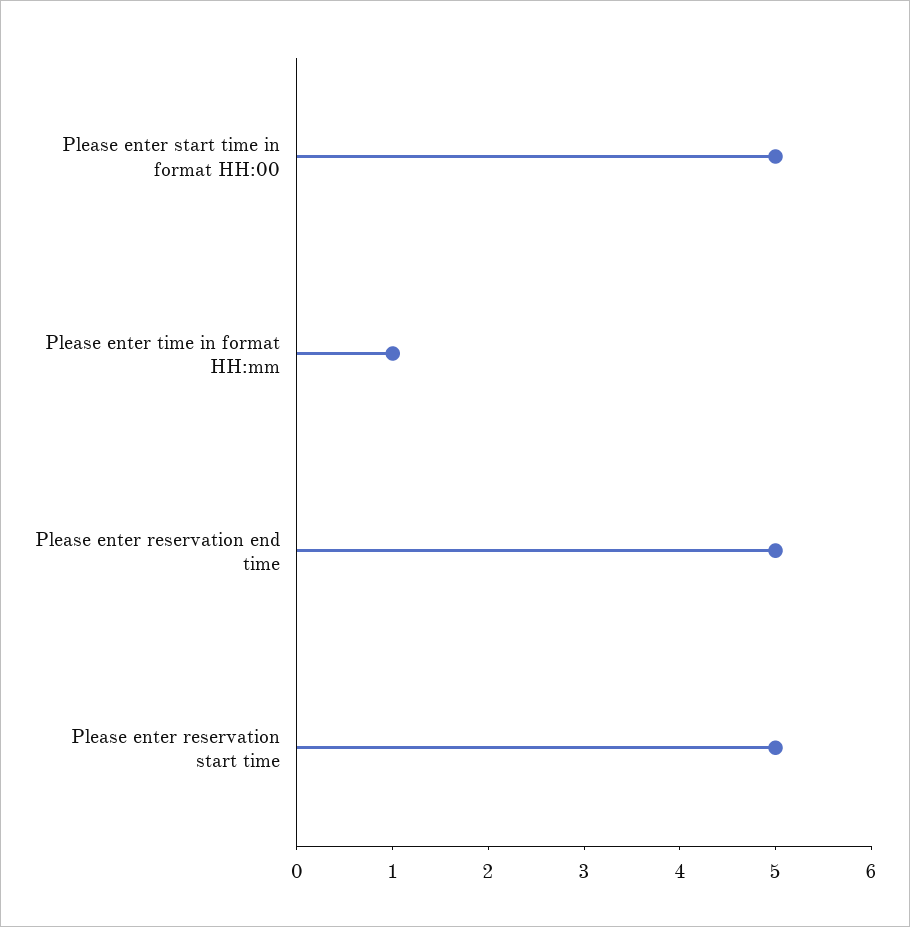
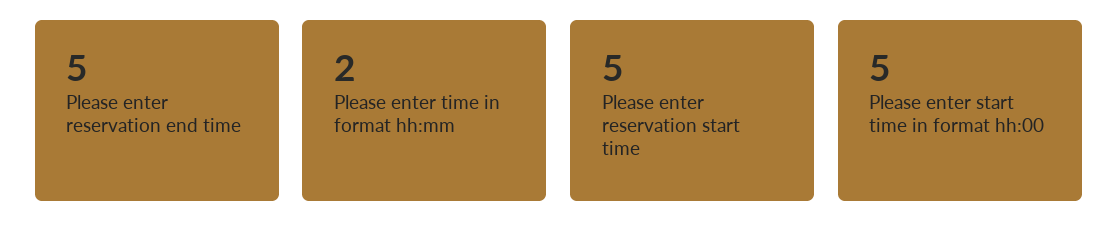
Please enter time in format HH:mm: 1 -> 2

